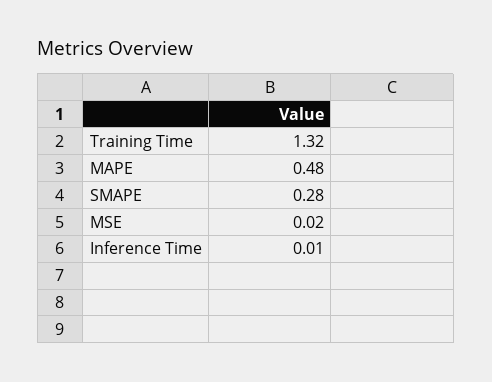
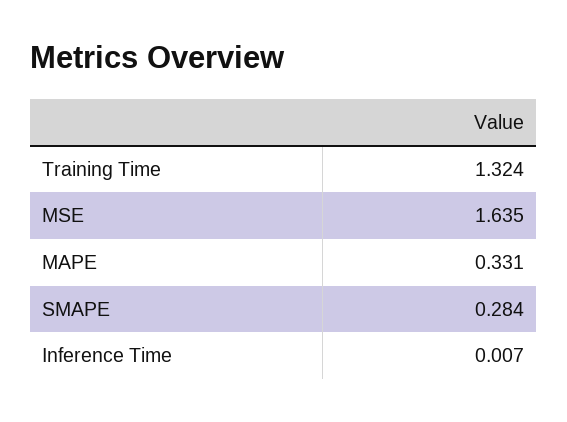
MAPE: 0.48 -> 0.331
MSE: 0.02 -> 1.635

